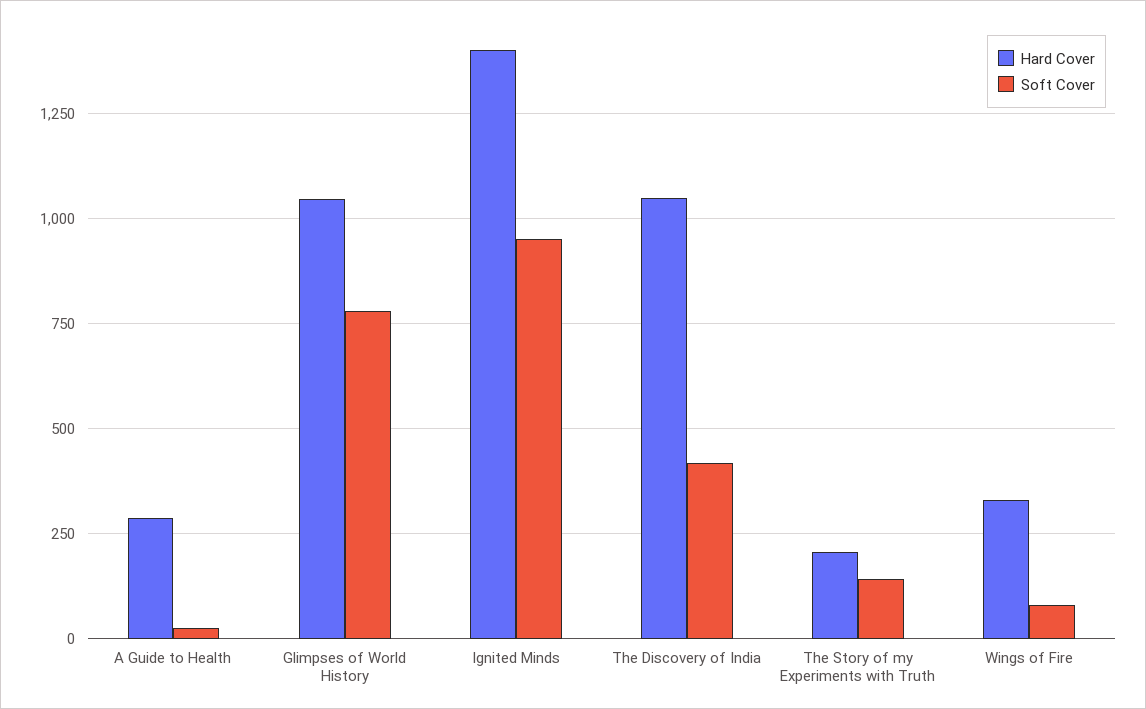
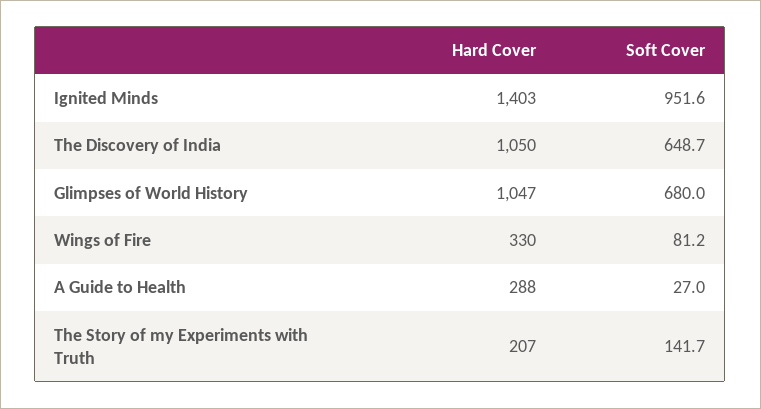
Soft Cover, Glimpses of World History: 775 -> 680
Soft Cover, The Discovery of India: 425 -> 648.7

